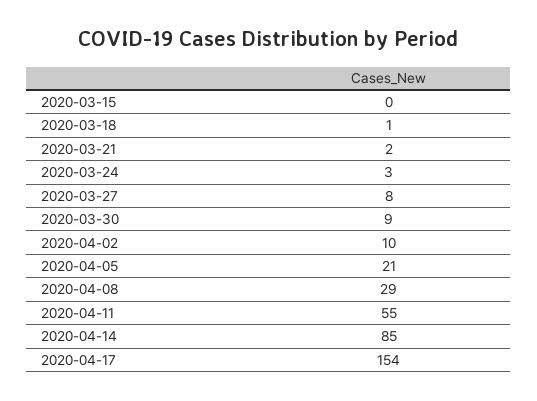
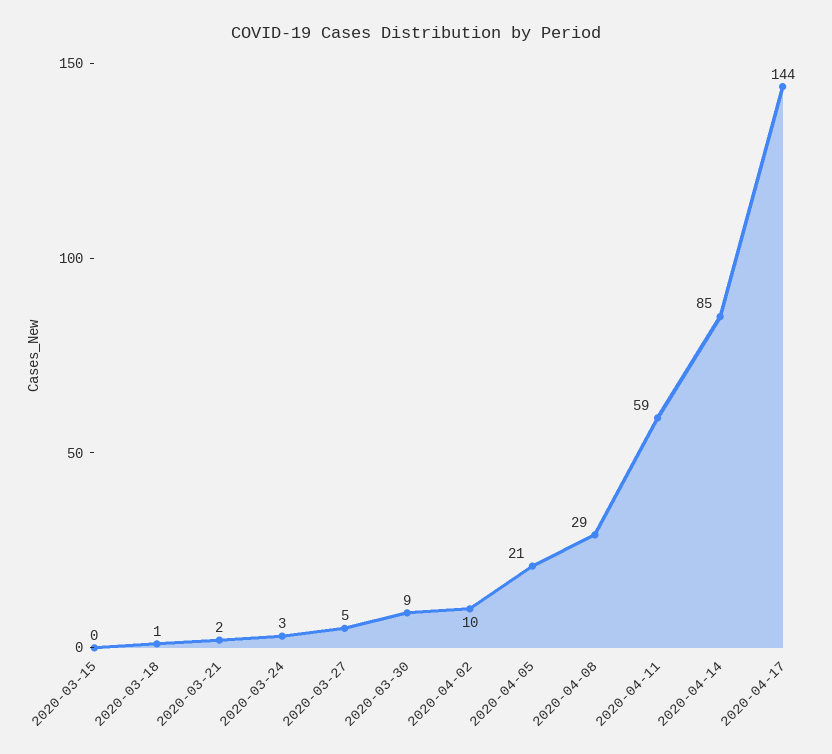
2020-03-27: 8 -> 5
2020-04-11: 55 -> 59
2020-04-17: 154 -> 144

